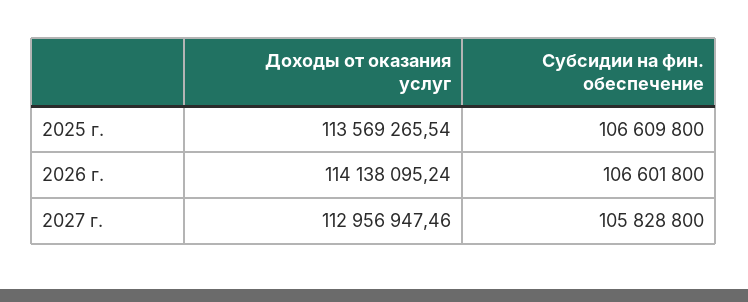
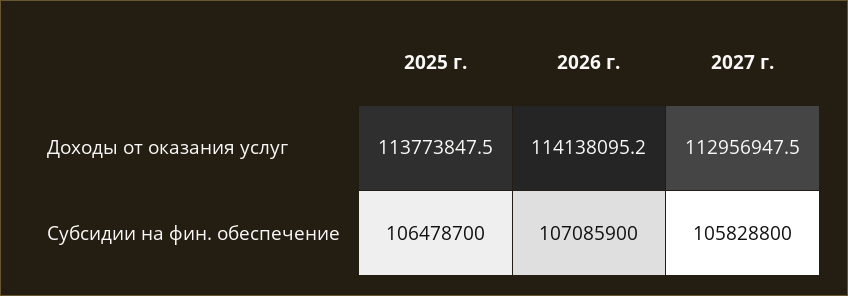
Доходы от оказания услуг, 2025 г.: 113569265.54 -> 113773847.5
Субсидии на фин. обеспечение, 2025 г.: 106609800 -> 106478700
Субсидии на фин. обеспечение, 2026 г.: 106601800 -> 107085900

